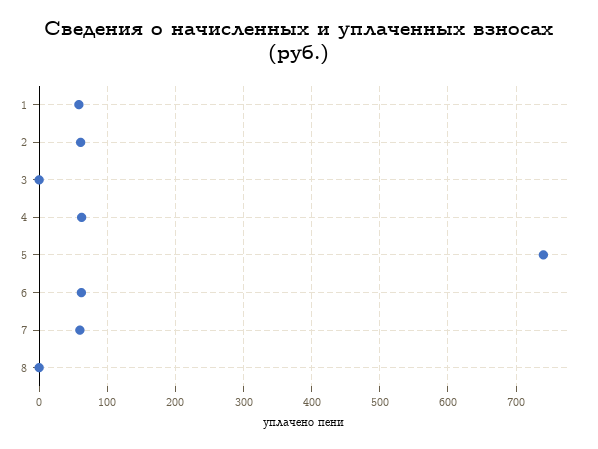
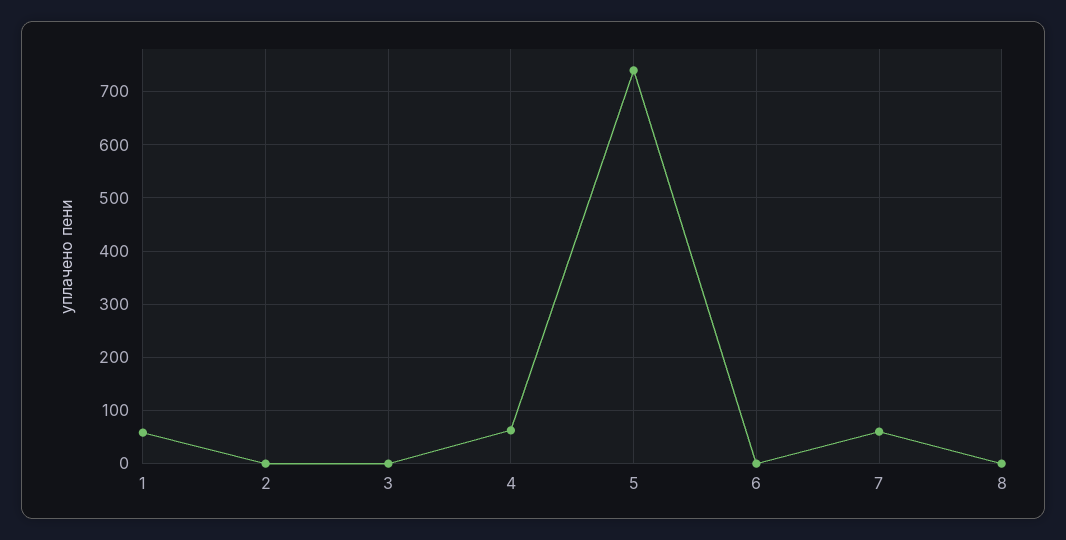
2: 60 -> 0
6: 60 -> 0

